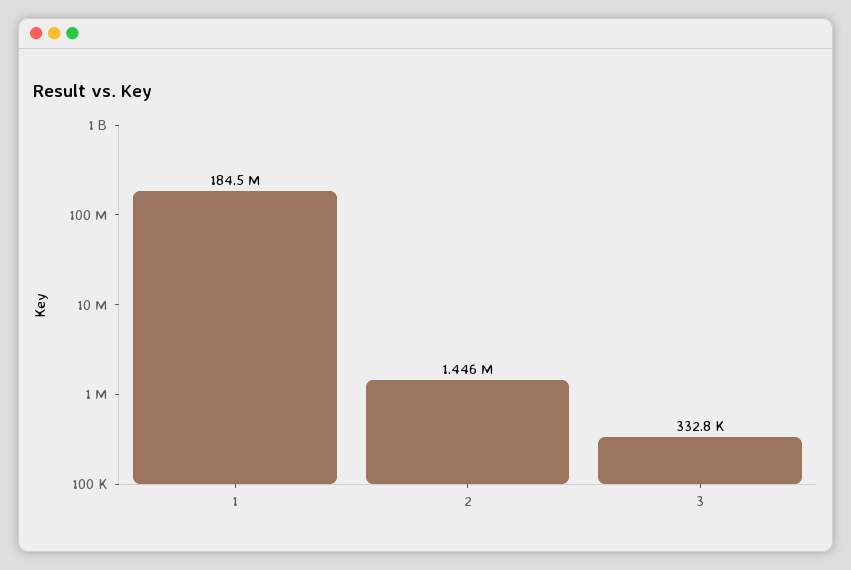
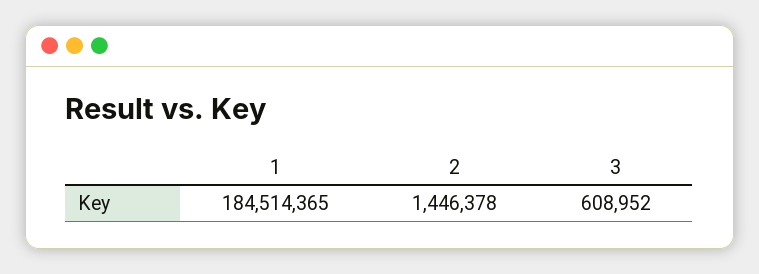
3: 332800 -> 608952

